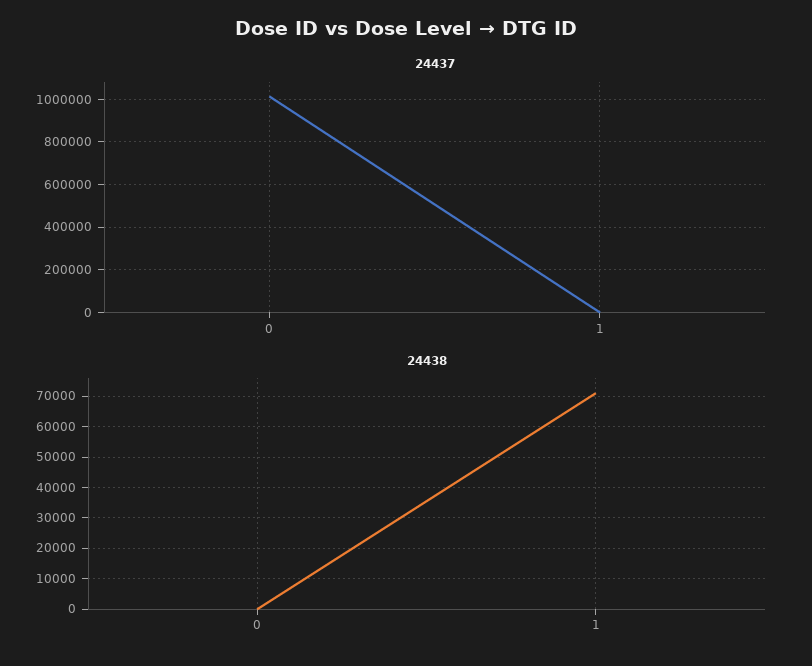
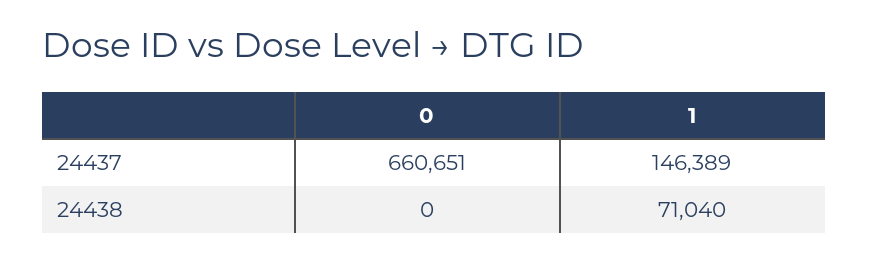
24437, 0: 1000000 -> 660651
24437, 1: 0 -> 146389

